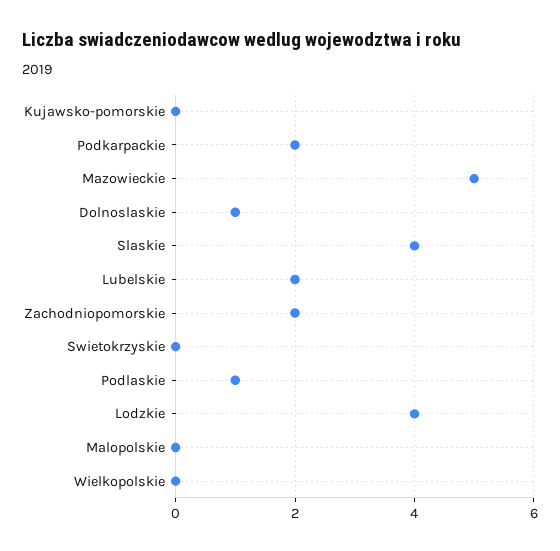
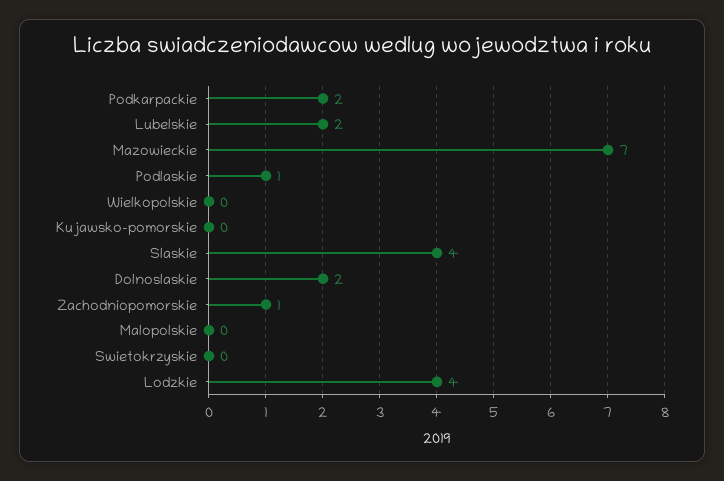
Mazowieckie: 5 -> 7
Dolnoslaskie: 1 -> 2
Zachodniopomorskie: 2 -> 1

